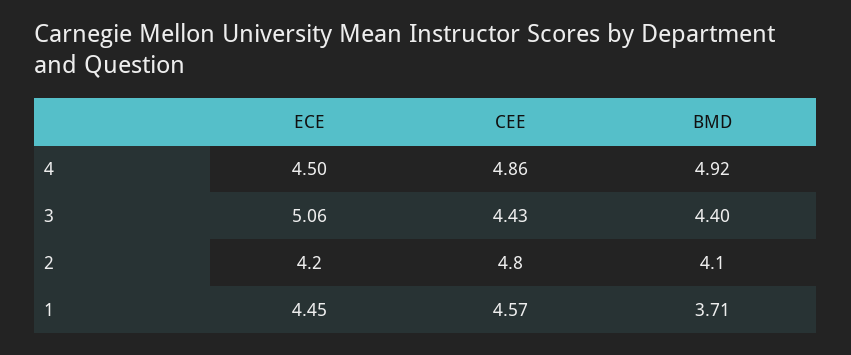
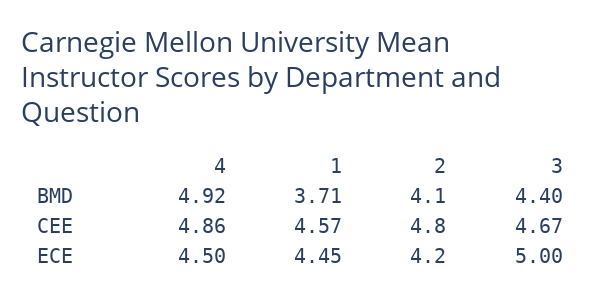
ECE, 3: 5.06 -> 5
CEE, 3: 4.43 -> 4.67

